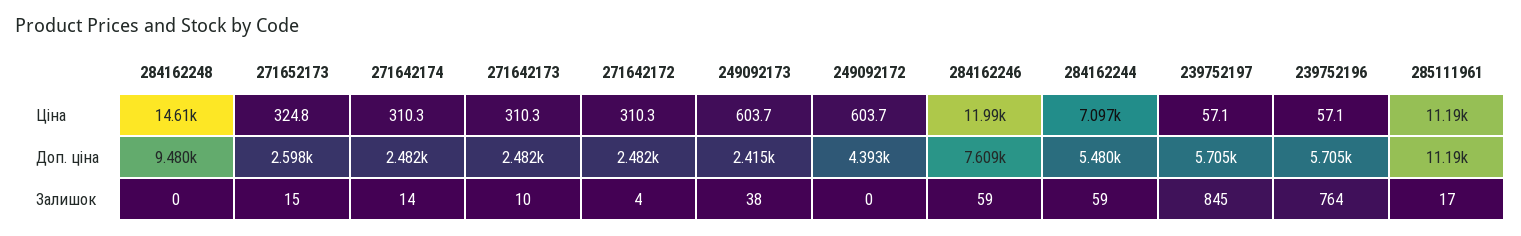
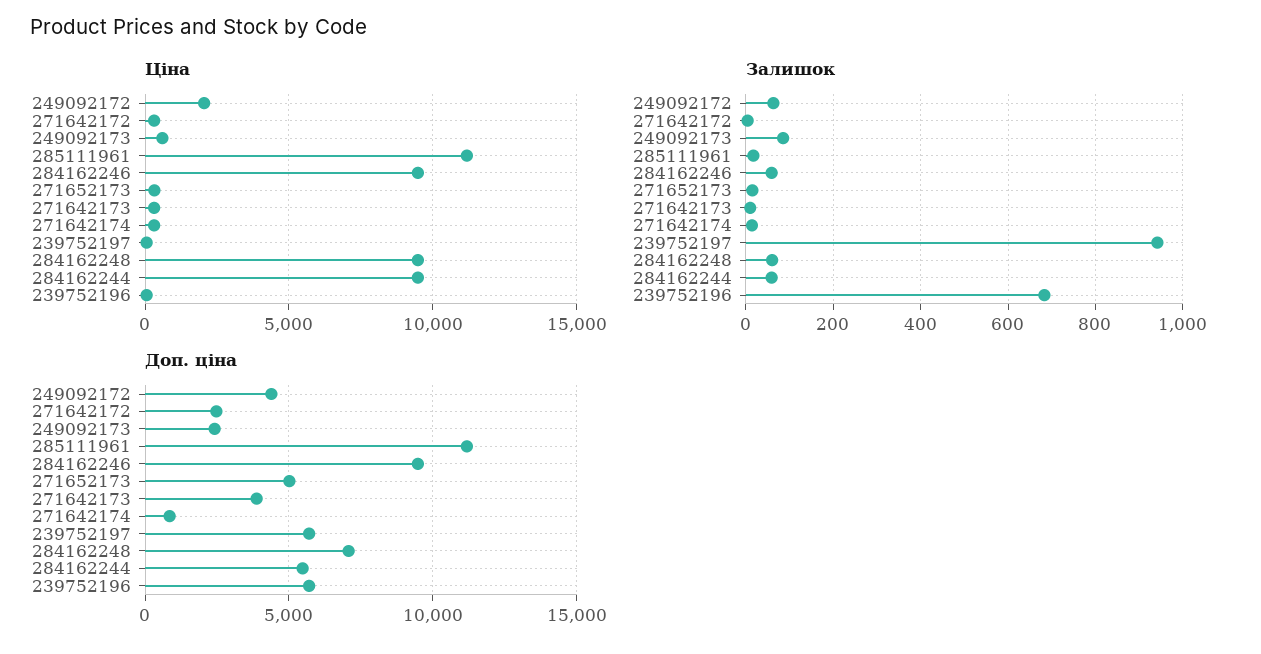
Ціна, 284162248: 14610 -> 9500
Ціна, 249092172: 603.7 -> 2000
Ціна, 284162246: 11990 -> 9500
Ціна, 284162244: 7097 -> 9500
Доп. ціна, 284162248: 9480 -> 7000
Доп. ціна, 271652173: 2598 -> 5000
Доп. ціна, 271642174: 2482 -> 1000
Доп. ціна, 271642173: 2482 -> 4000
Доп. ціна, 284162246: 7609 -> 9500
Залишок, 284162248: 0 -> 60
Залишок, 249092173: 38 -> 80
Залишок, 249092172: 0 -> 60
Залишок, 239752197: 845 -> 940
Залишок, 239752196: 764 -> 680

